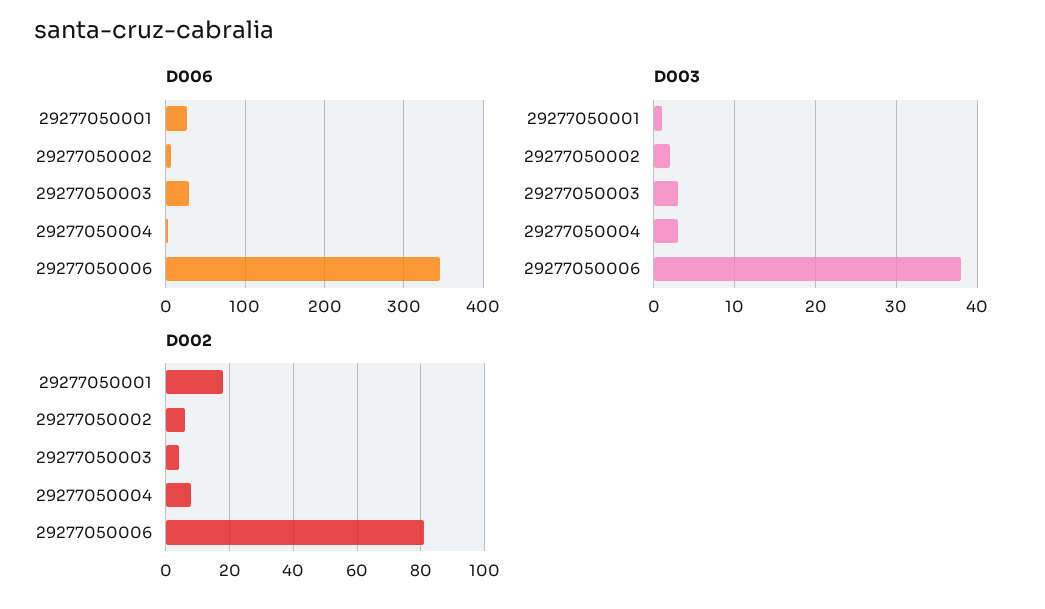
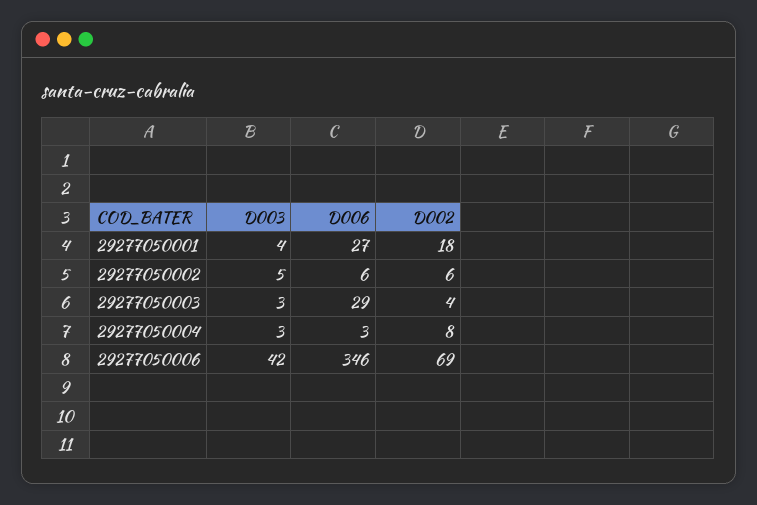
D003, 29277050001: 1 -> 4
D003, 29277050002: 2 -> 5
D003, 29277050006: 38 -> 42
D002, 29277050006: 80 -> 69

